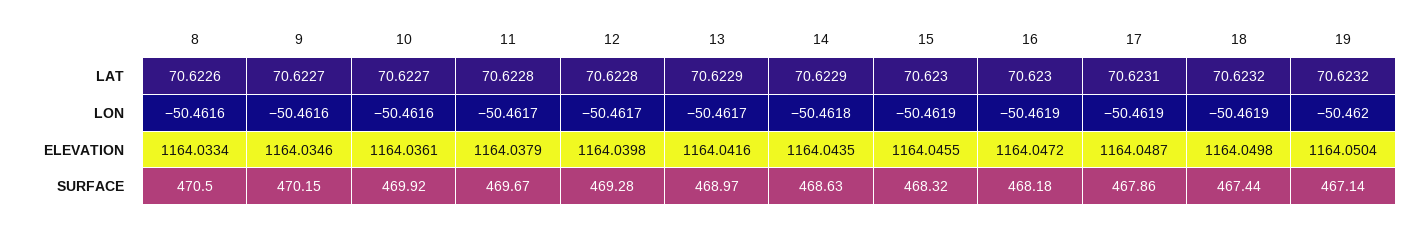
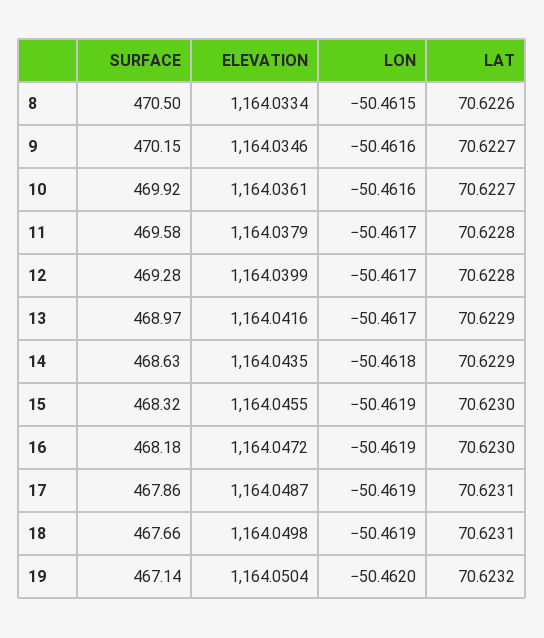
18, LAT: 70.6232 -> 70.6231
8, LON: -50.4616 -> -50.4615
12, ELEVATION: 1164.0398 -> 1164.0399
11, SURFACE: 469.67 -> 469.58
18, SURFACE: 467.44 -> 467.66

